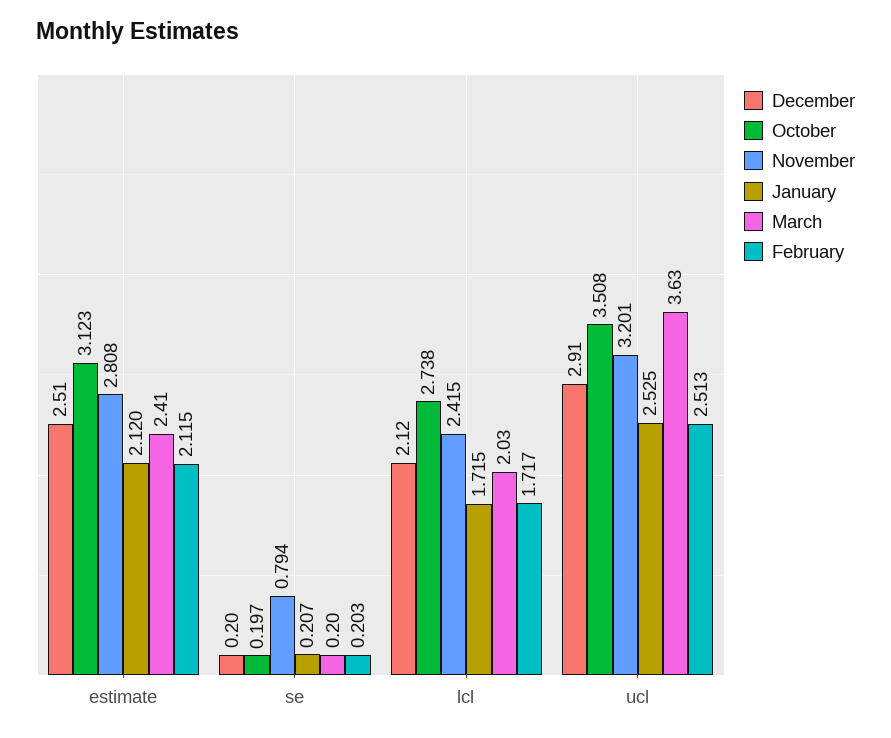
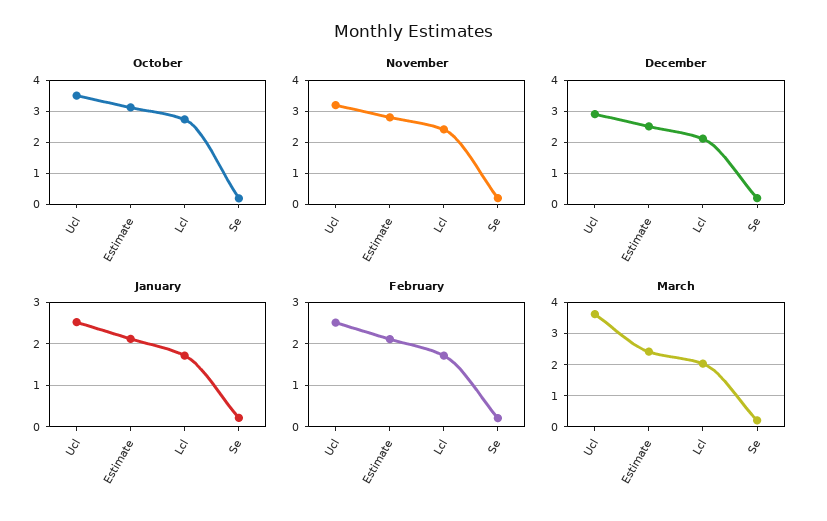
November, se: 0.794 -> 0.2

